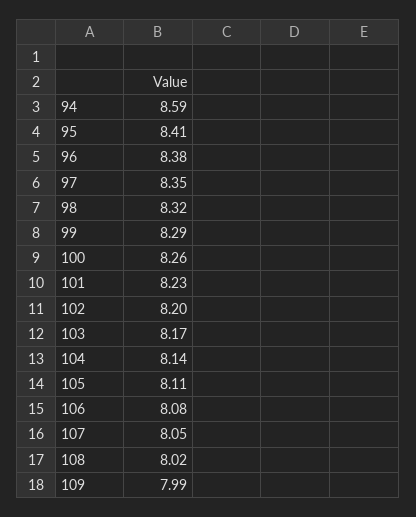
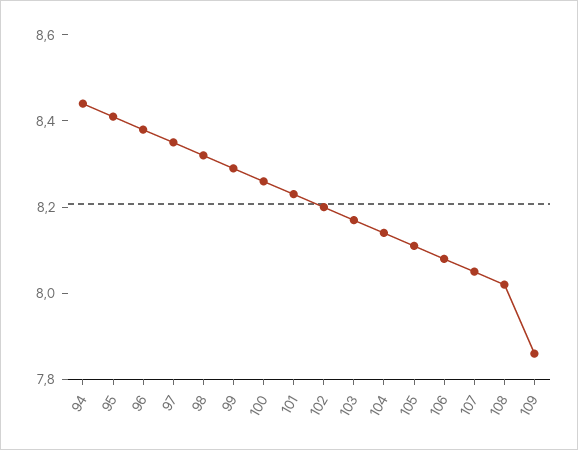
94: 8.59 -> 8.45
109: 7.99 -> 7.85

